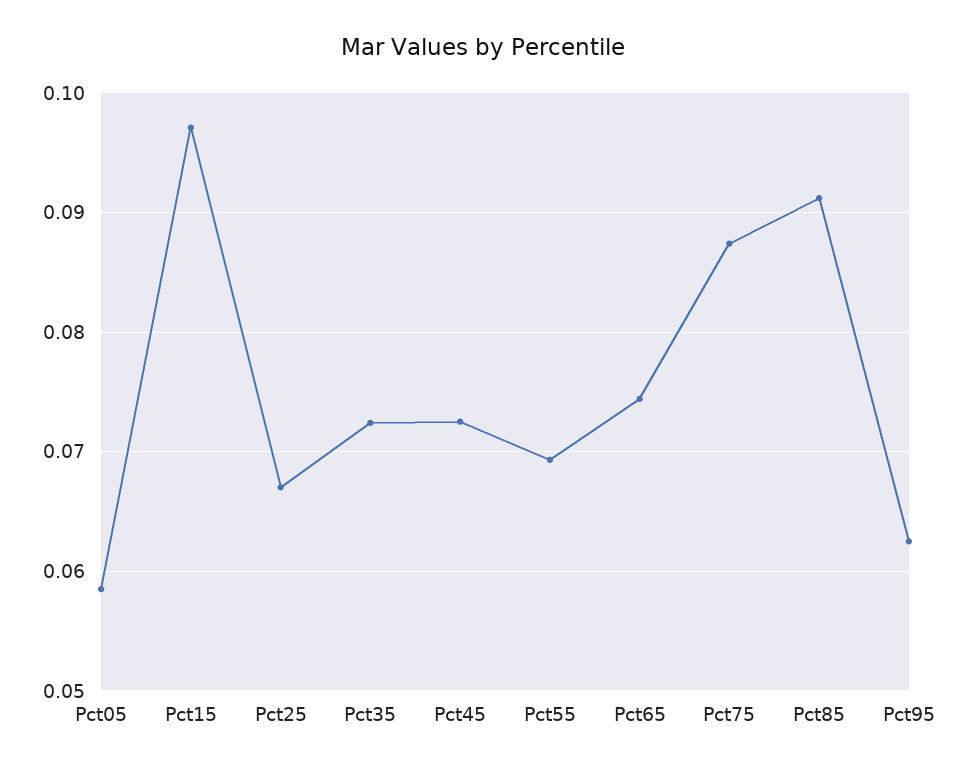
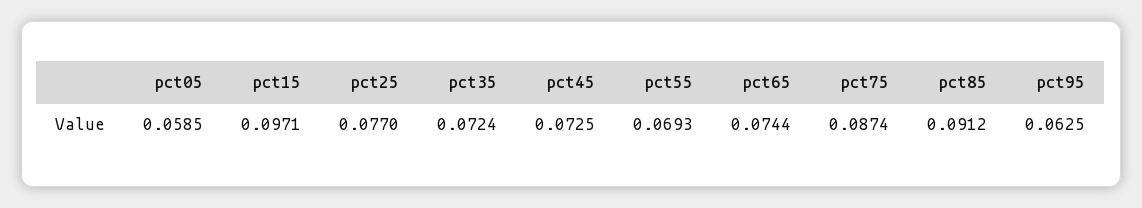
Pct25: 0.067 -> 0.077

